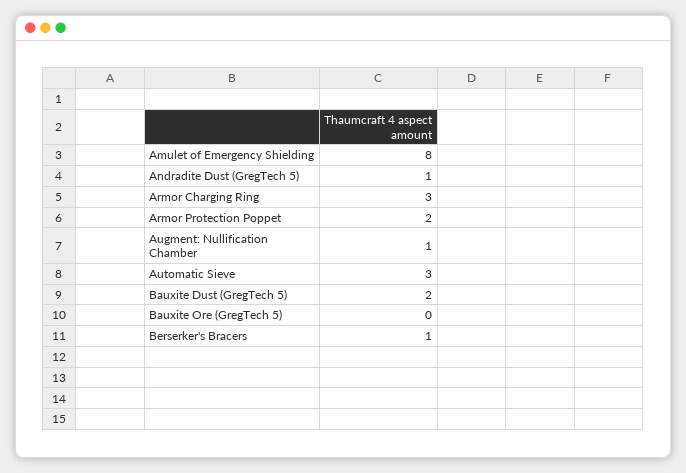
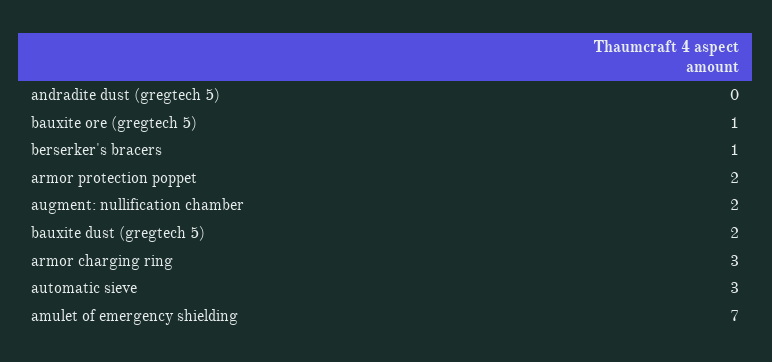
Amulet of Emergency Shielding: 8 -> 7
Andradite Dust (GregTech 5): 1 -> 0
Augment: Nullification Chamber: 1 -> 2
Bauxite Ore (GregTech 5): 0 -> 1

